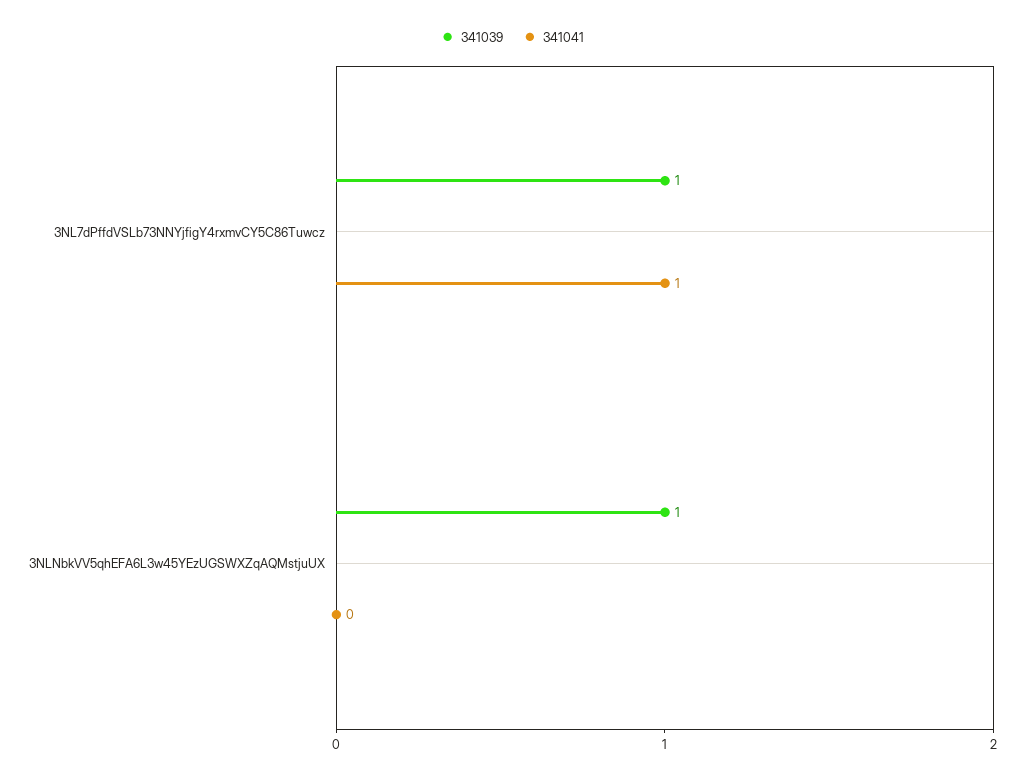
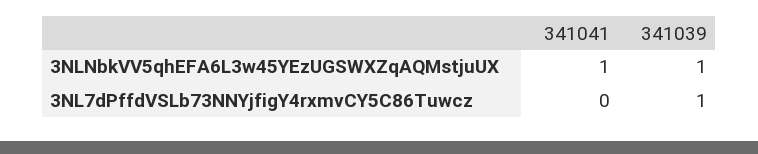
341041, 3NL7dPffdVSLb73NNYjfigY4rxmvCY5C86Tuwcz: 1 -> 0
341041, 3NLNbkVV5qhEFA6L3w45YEzUGSWXZqAQMstjuUX: 0 -> 1

